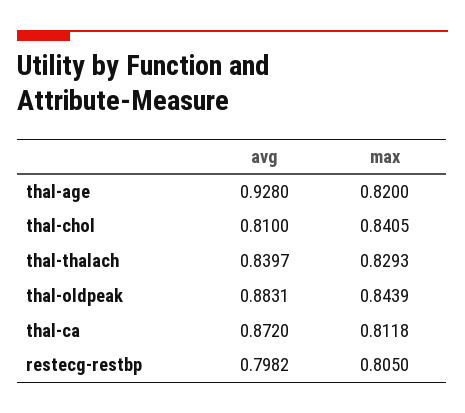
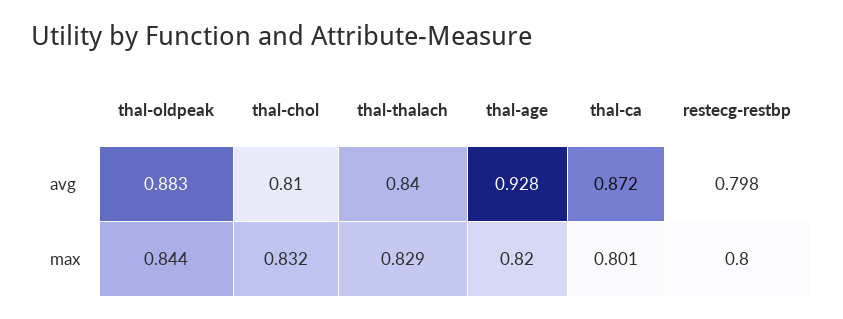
max, thal-chol: 0.8405 -> 0.832
max, thal-ca: 0.8118 -> 0.801
max, restecg-restbp: 0.805 -> 0.8

